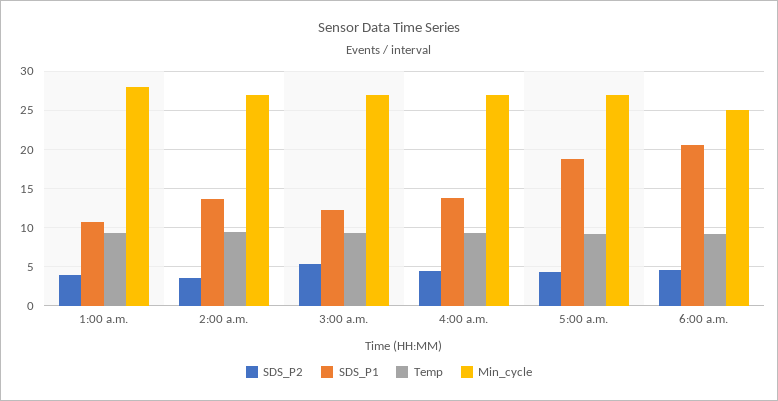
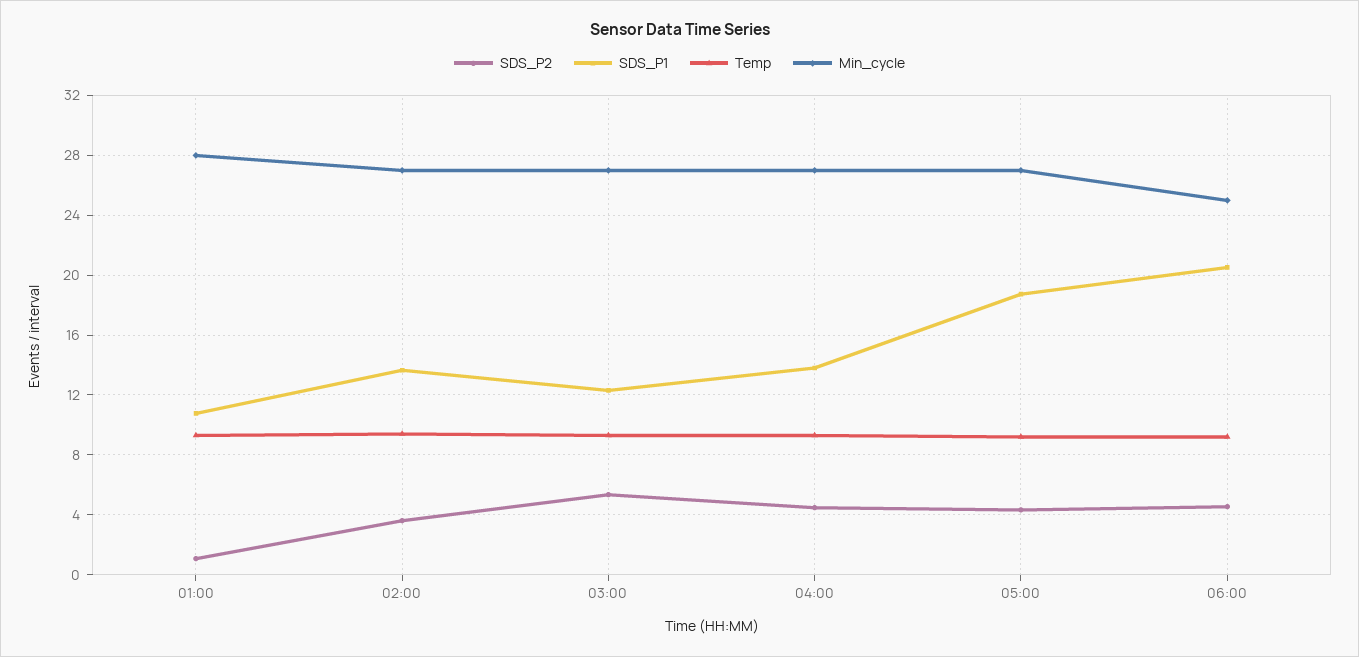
SDS_P2, 1:00 a.m.: 4 -> 1

